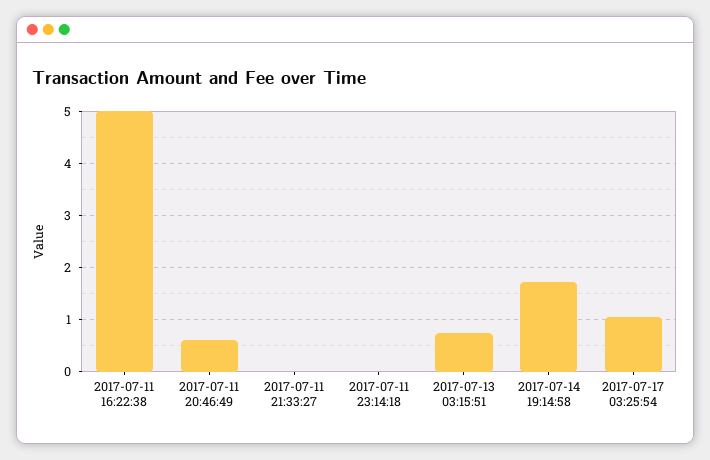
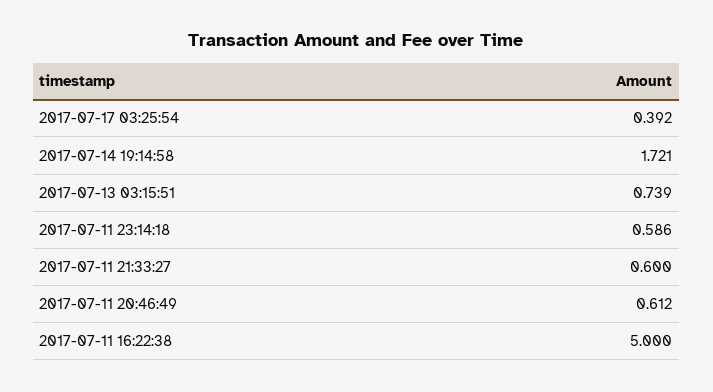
2017-07-11 21:33:27: 0 -> 0.6
2017-07-11 23:14:18: 0 -> 0.586
2017-07-17 03:25:54: 1 -> 0.392

